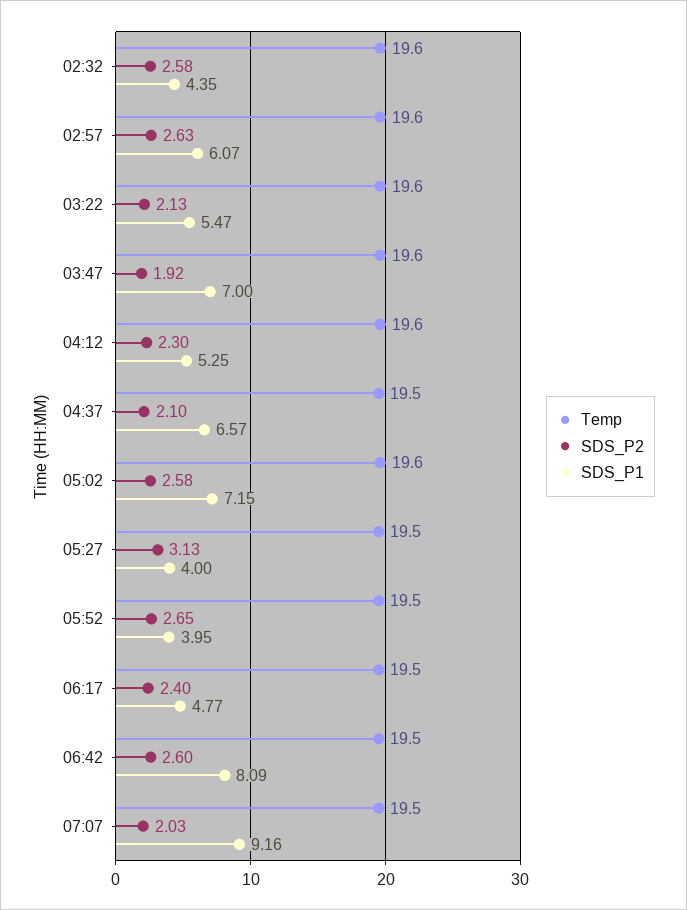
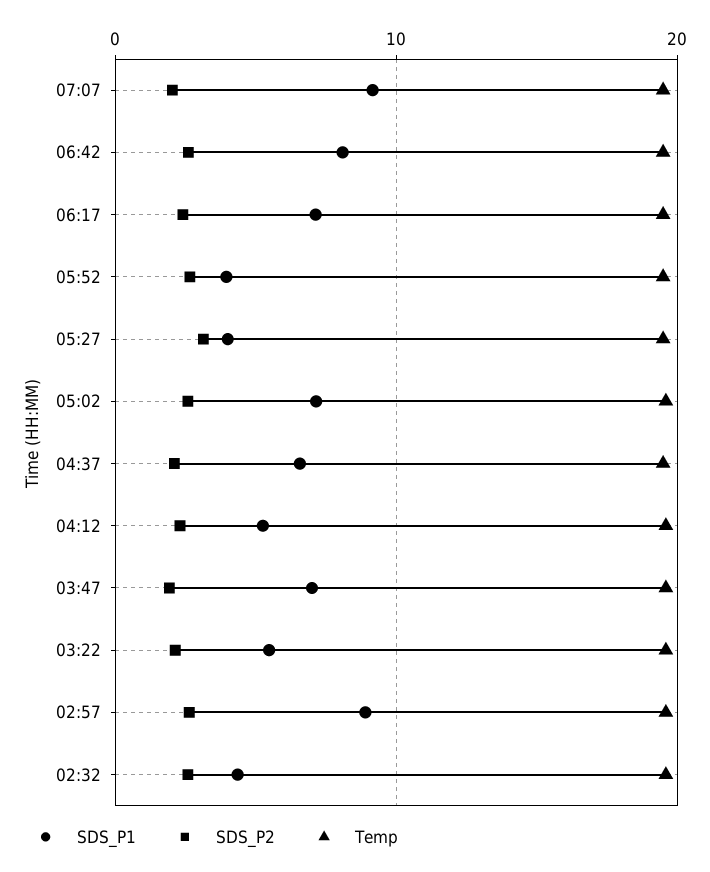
SDS_P1, 02:57: 6.07 -> 9
SDS_P1, 06:17: 4.77 -> 7

